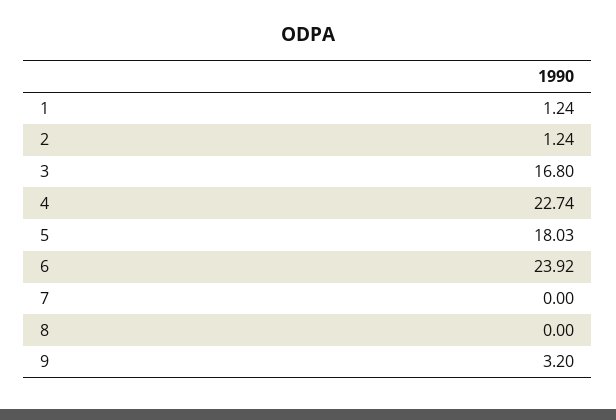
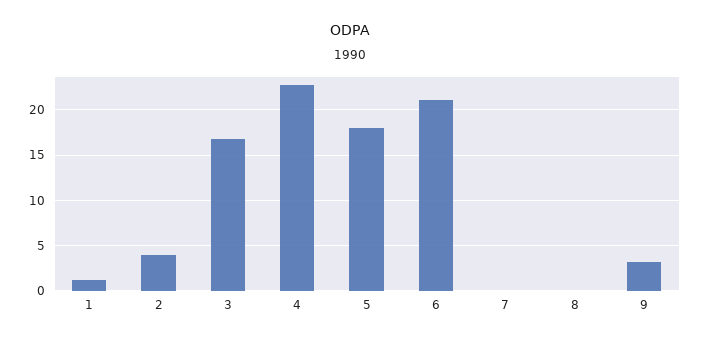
2: 1.24 -> 4
6: 23.92 -> 21

